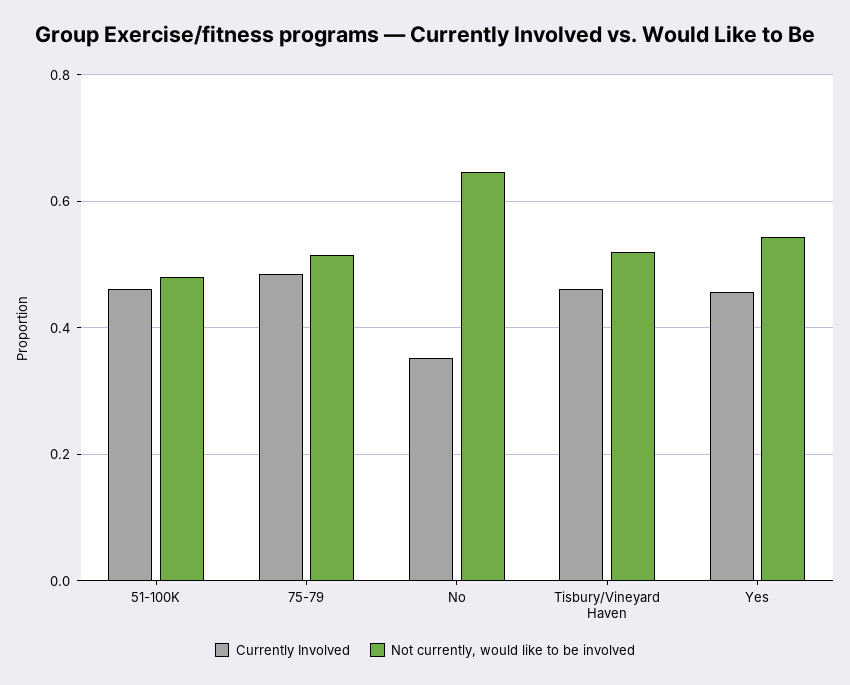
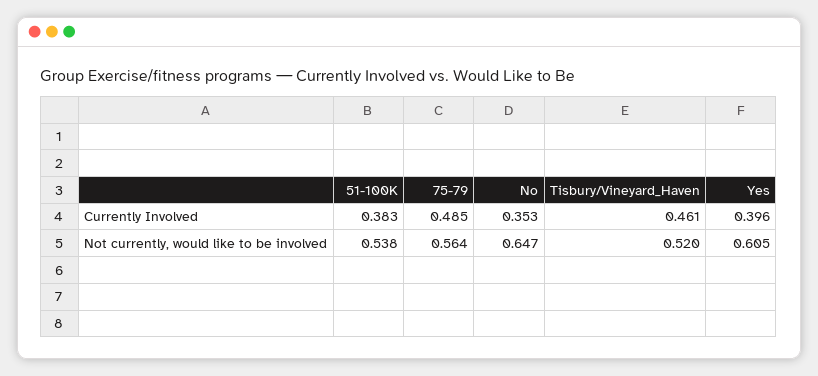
Currently Involved, 51-100K: 0.46 -> 0.383
Not currently, would like to be involved, 51-100K: 0.48 -> 0.538
Not currently, would like to be involved, 75-79: 0.52 -> 0.564
Currently Involved, Yes: 0.46 -> 0.396
Not currently, would like to be involved, Yes: 0.54 -> 0.605

